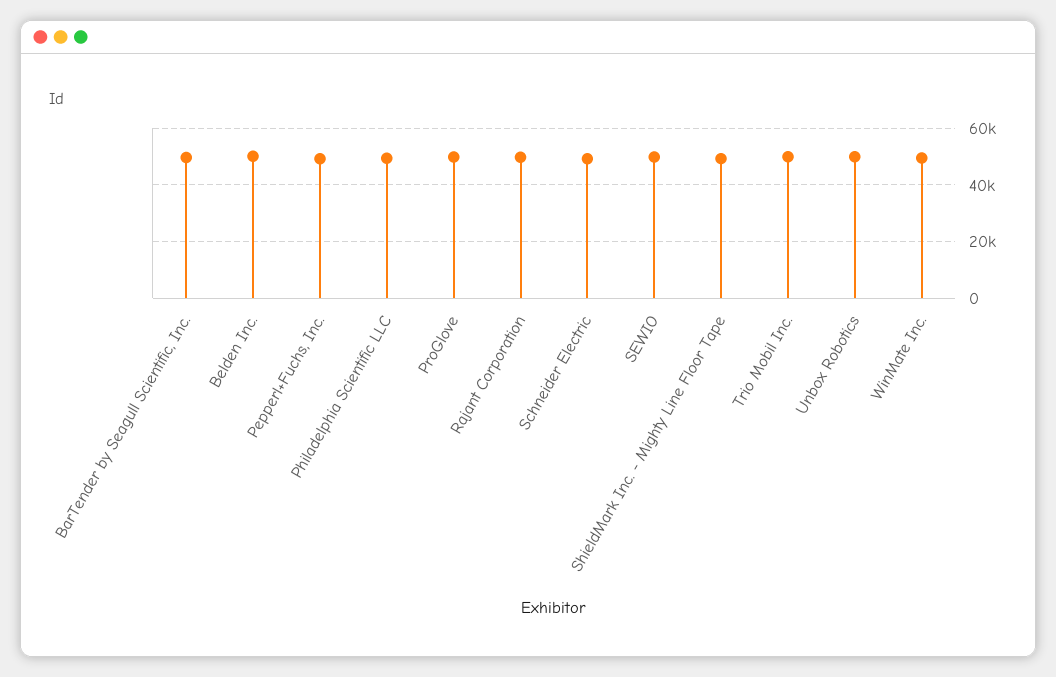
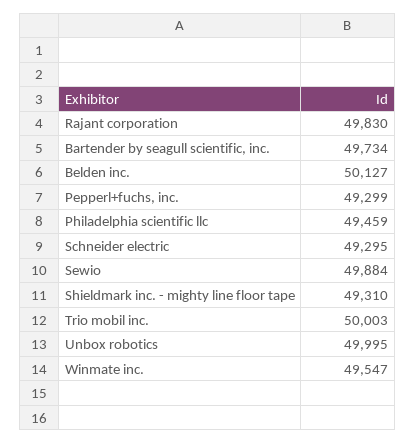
ProGlove: 50000 -> none

